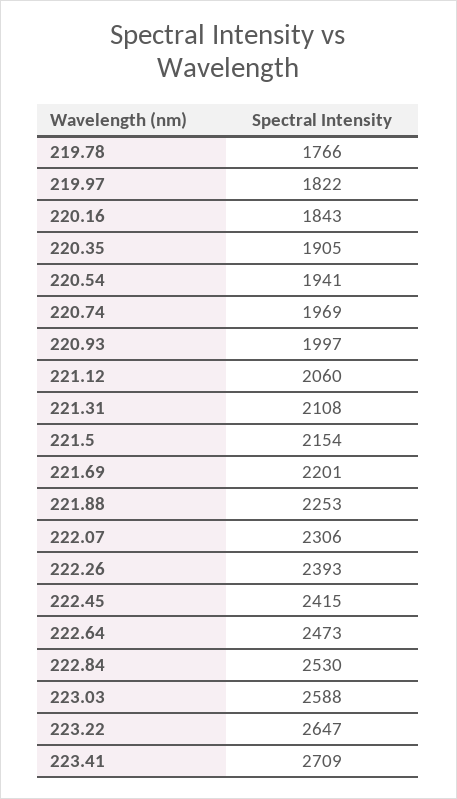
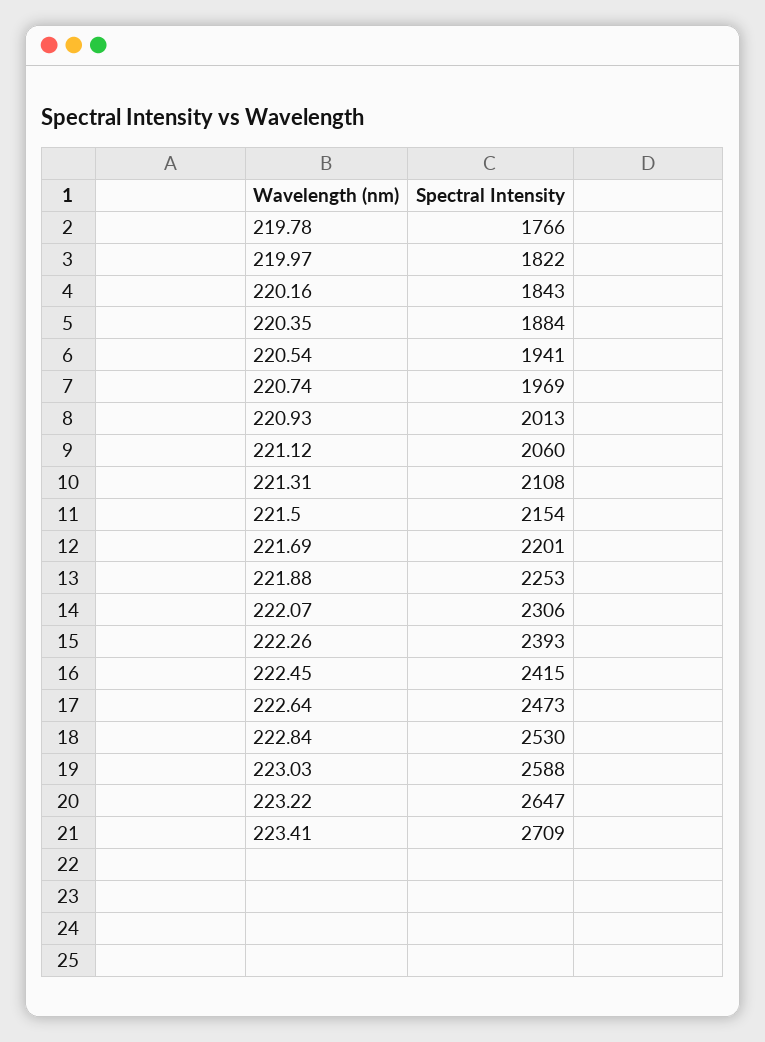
220.35: 1905 -> 1884
220.93: 1997 -> 2013

